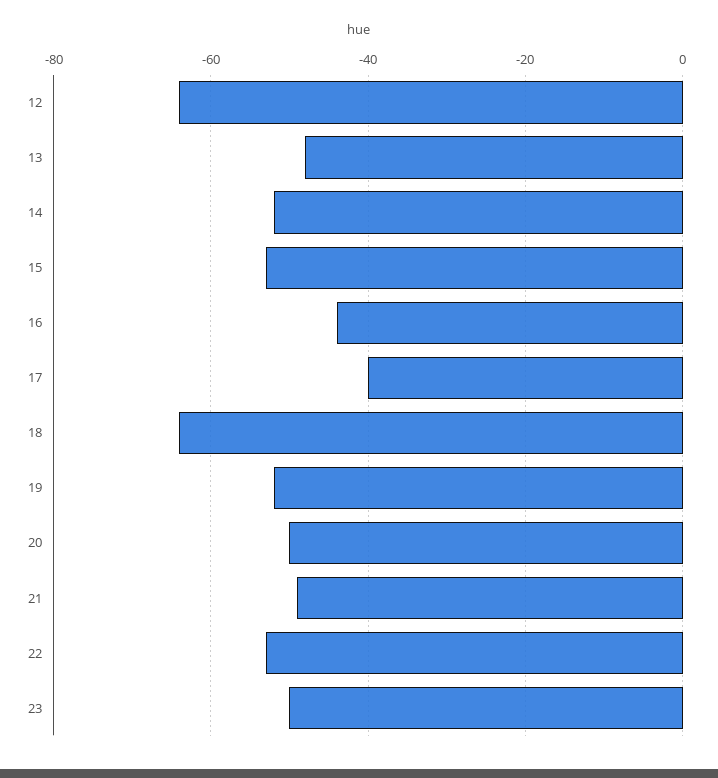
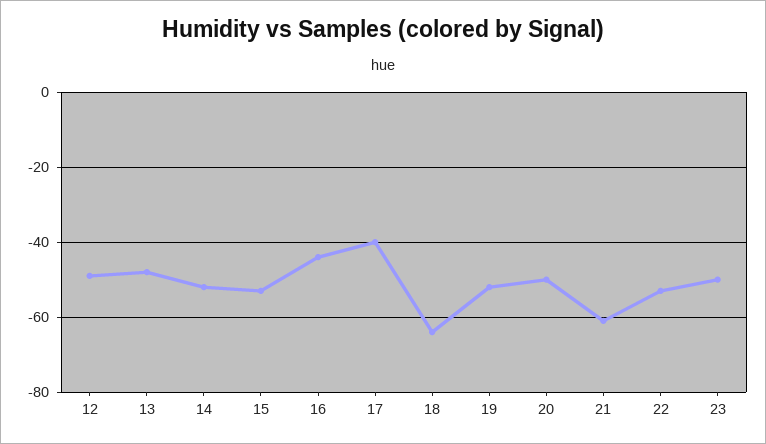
12: -65 -> -50
21: -50 -> -60

